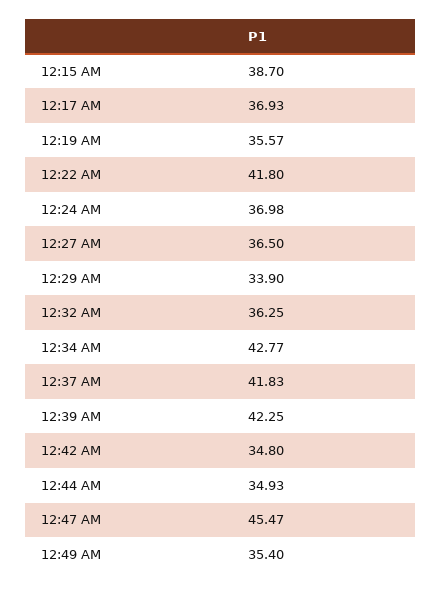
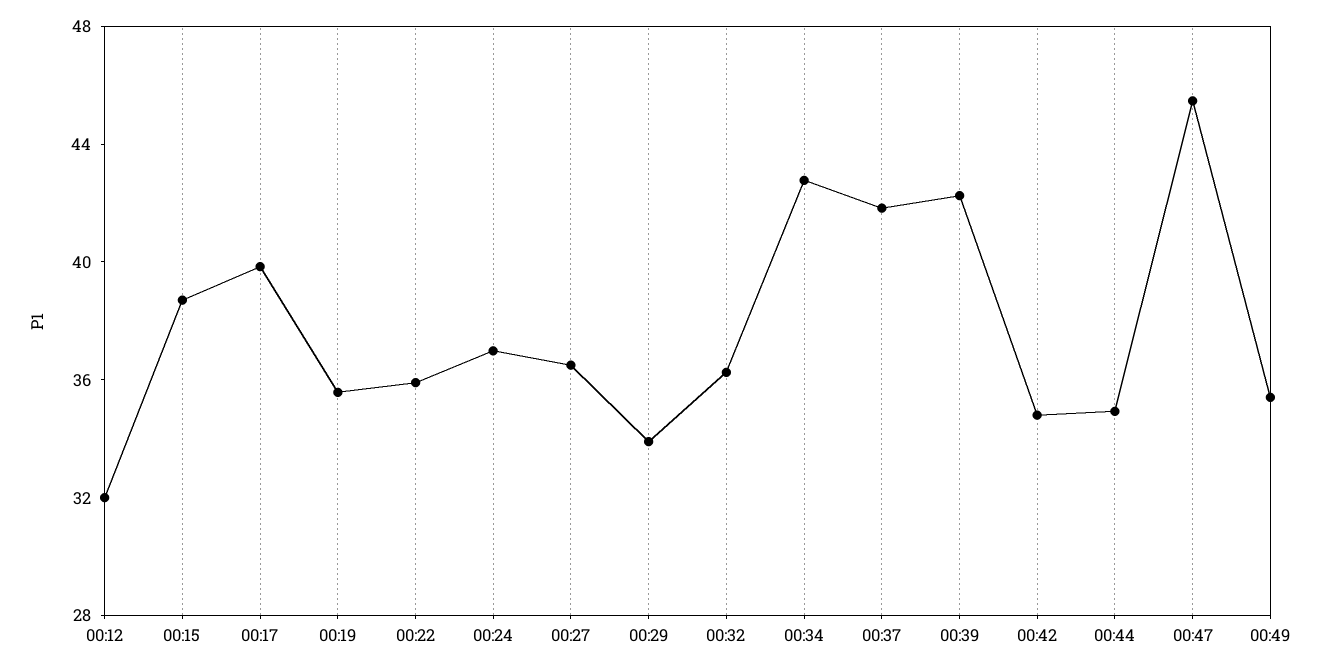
12:17 AM: 36.93 -> 40
12:22 AM: 41.8 -> 36
00:12: none -> 32

